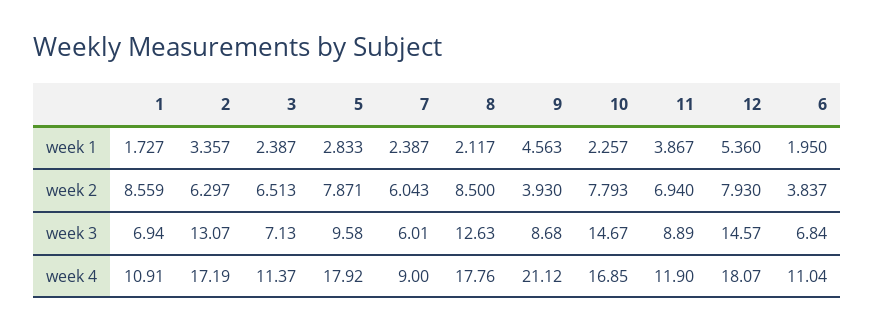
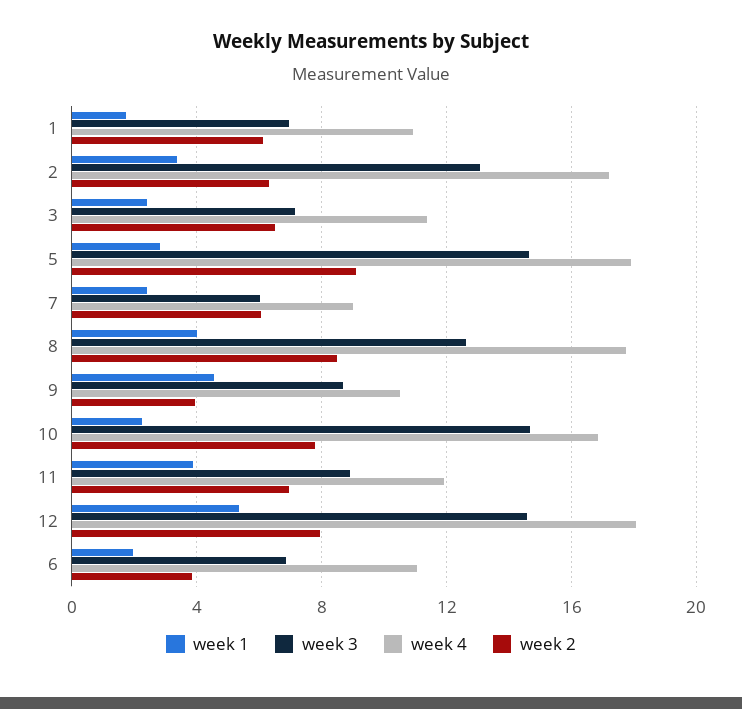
week 1, 8: 2.117 -> 4
week 2, 1: 8.559 -> 6
week 2, 5: 7.871 -> 9
week 3, 5: 9.58 -> 14.5
week 4, 9: 21.12 -> 10.5

